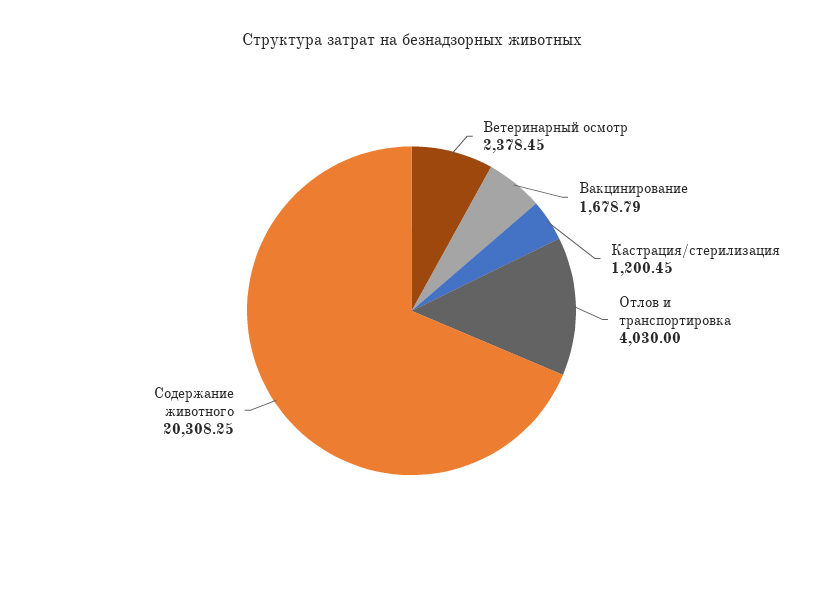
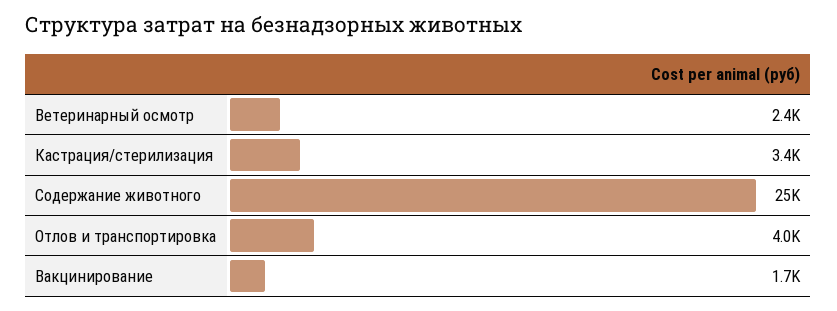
Кастрация/стерилизация: 1200.45 -> 3400
Содержание животного: 20308.25 -> 25000

